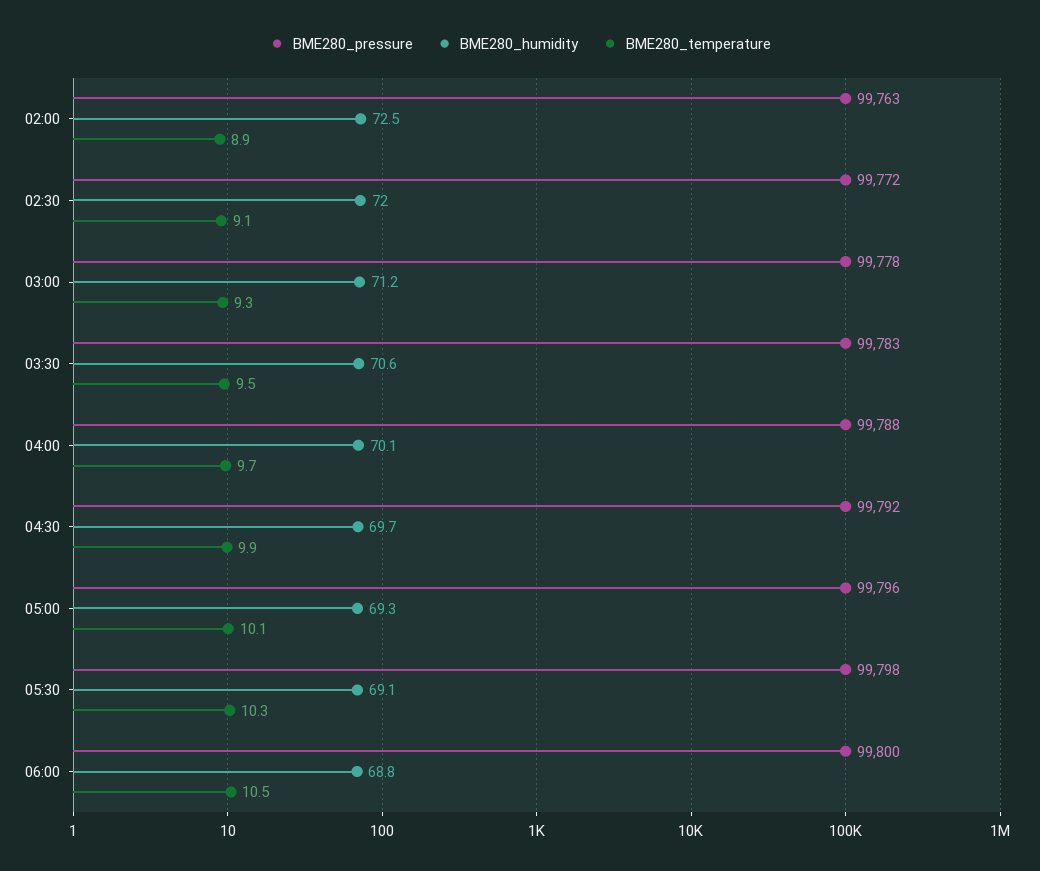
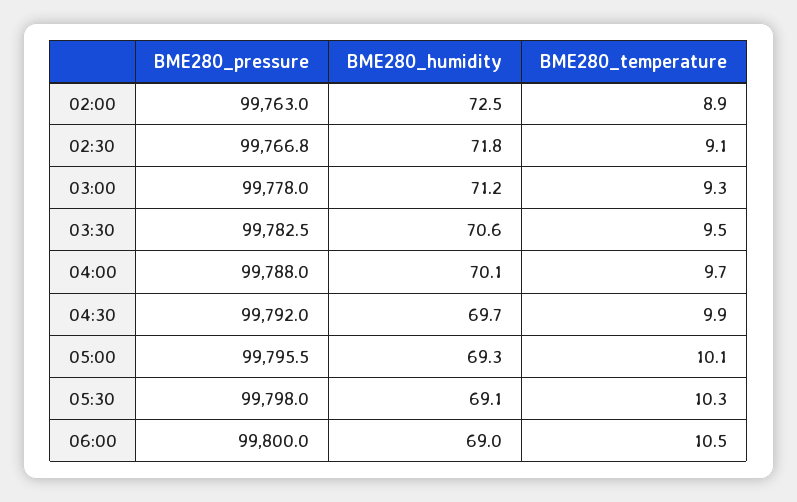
BME280_pressure, 02:30: 99772 -> 99766.8
BME280_humidity, 02:30: 72 -> 71.8
BME280_humidity, 06:00: 68.8 -> 69

